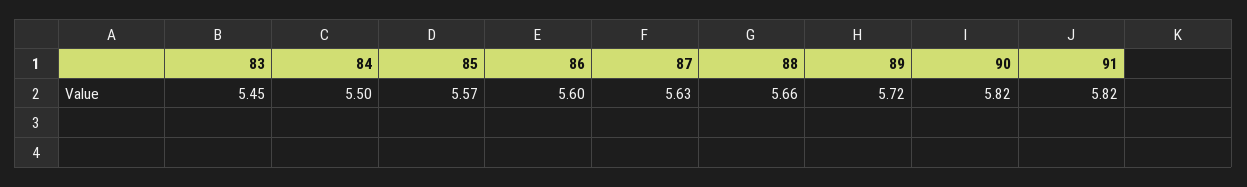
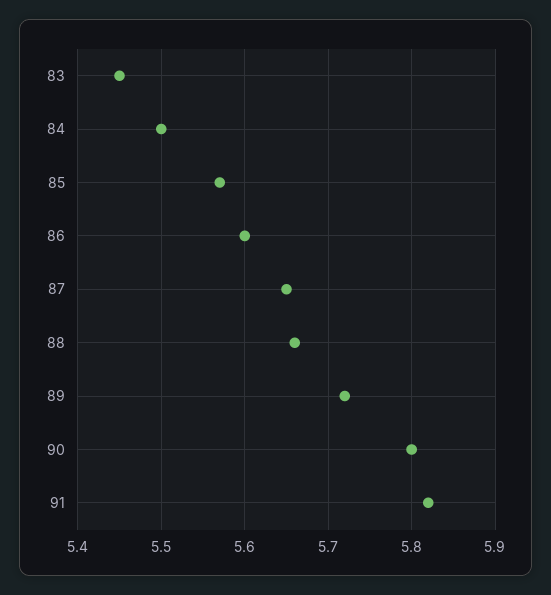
87: 5.63 -> 5.65
90: 5.82 -> 5.8

